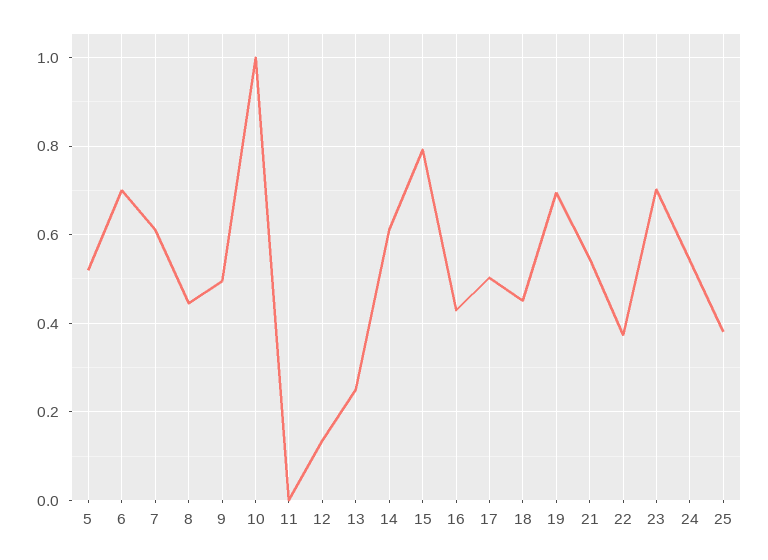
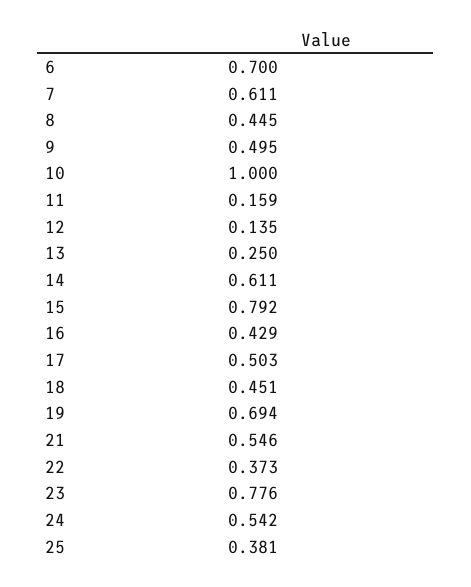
5: 0.52 -> none
11: 0 -> 0.159
23: 0.7 -> 0.776

